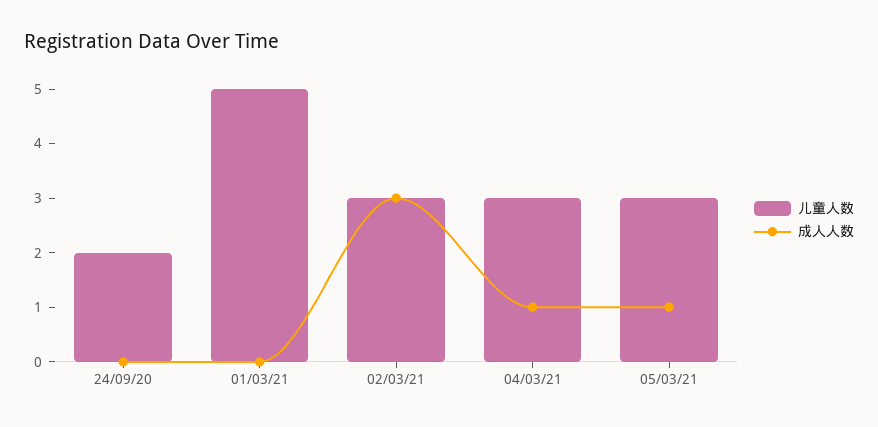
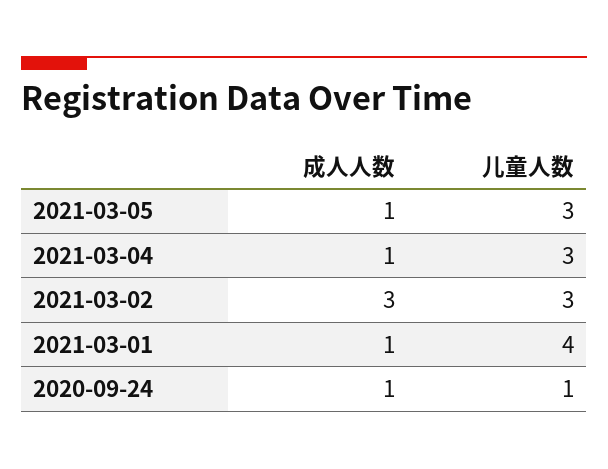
儿童人数, 24/09/20: 2 -> 1
成人人数, 24/09/20: 0 -> 1
儿童人数, 01/03/21: 5 -> 4
成人人数, 01/03/21: 0 -> 1

